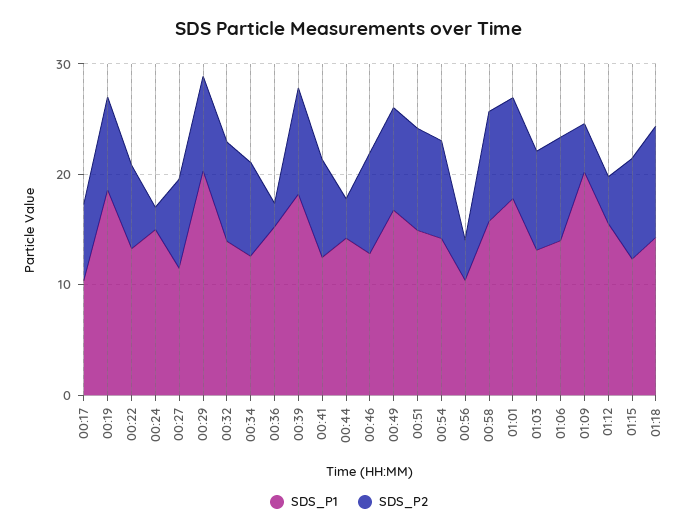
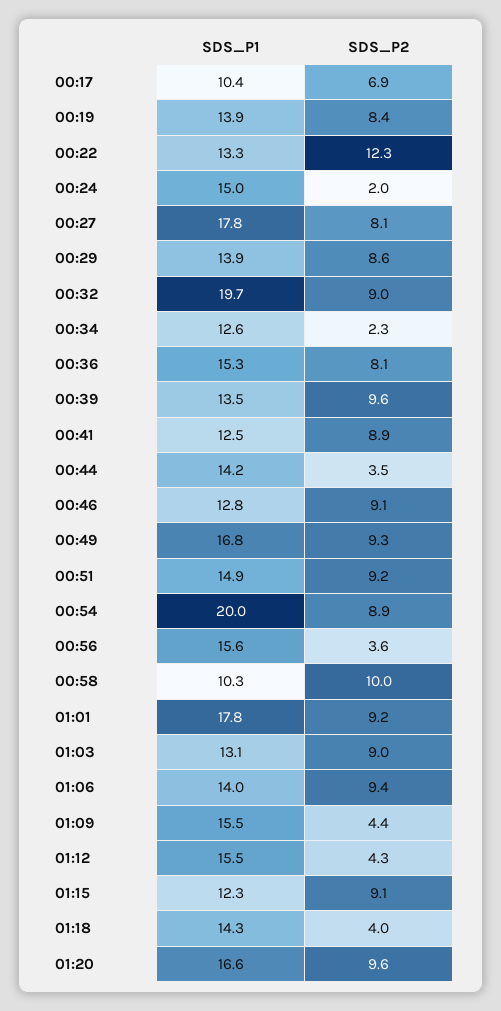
SDS_P1, 00:19: 18 -> 13.9
SDS_P2, 00:22: 8 -> 12.3
SDS_P1, 00:27: 12 -> 17.8
SDS_P1, 00:29: 20 -> 13.9
SDS_P1, 00:32: 14 -> 19.7
SDS_P2, 00:34: 8 -> 2.3
SDS_P2, 00:36: 2 -> 8.1
SDS_P1, 00:39: 18 -> 13.5
SDS_P1, 00:54: 14 -> 20
SDS_P1, 00:56: 10 -> 15.6
SDS_P1, 00:58: 16 -> 10.3
SDS_P1, 01:09: 20 -> 15.5
SDS_P2, 01:18: 10 -> 4
SDS_P1, 01:20: none -> 16.6
SDS_P2, 01:20: none -> 9.6

